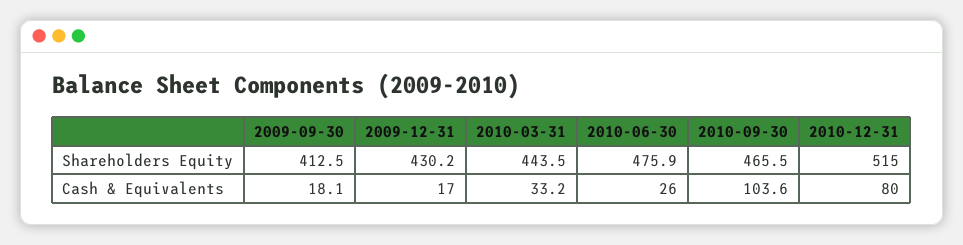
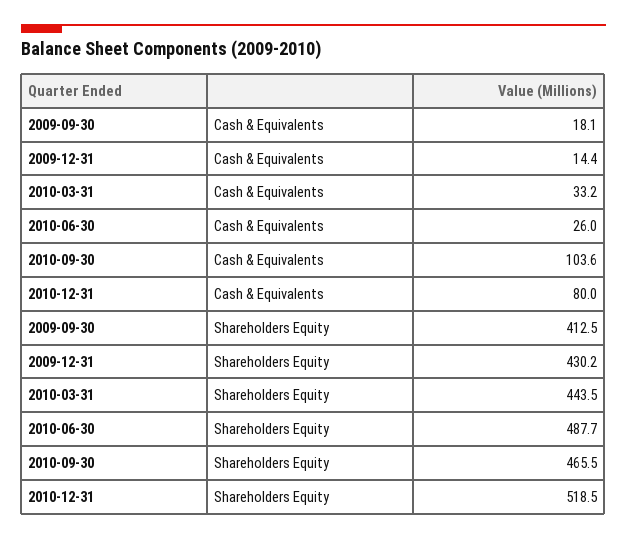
2010-06-30, Shareholders Equity: 475.9 -> 487.7
2010-12-31, Shareholders Equity: 515 -> 518.5
2009-12-31, Cash & Equivalents: 17 -> 14.4

